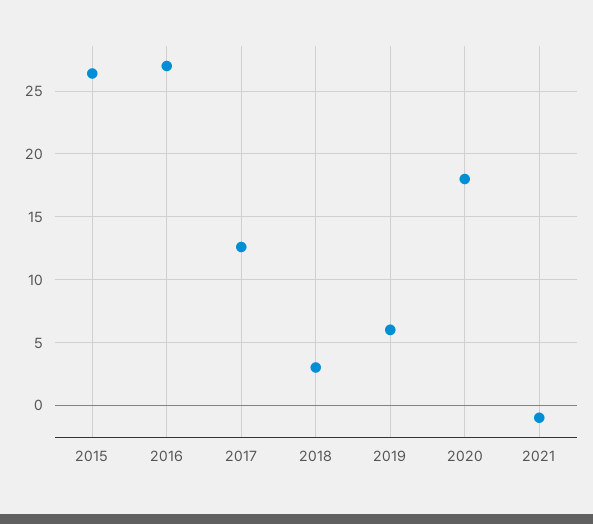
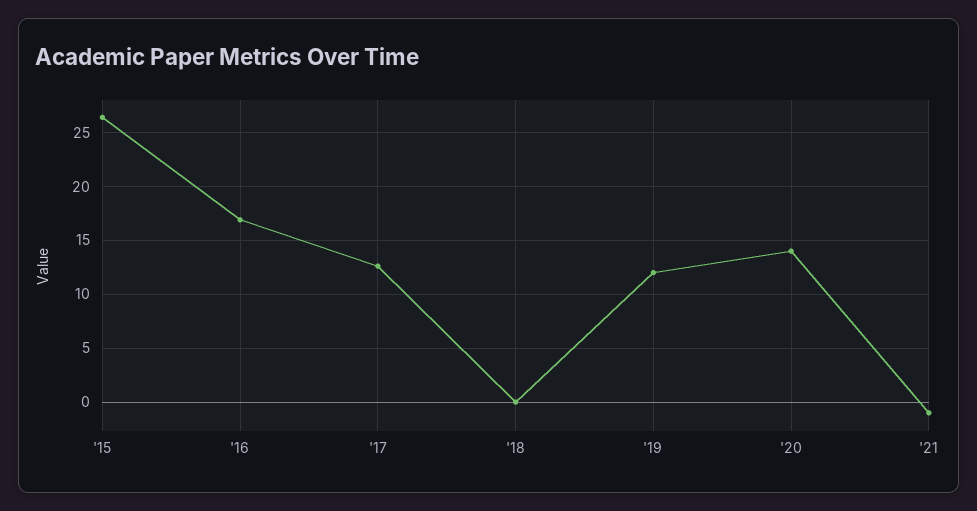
2016: 27 -> 17
2018: 3 -> 0
2019: 6 -> 12
2020: 18 -> 14

